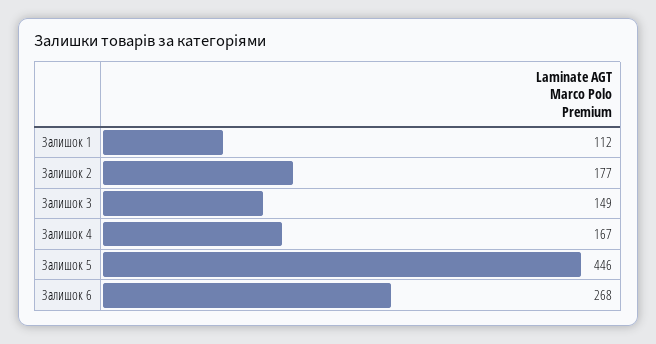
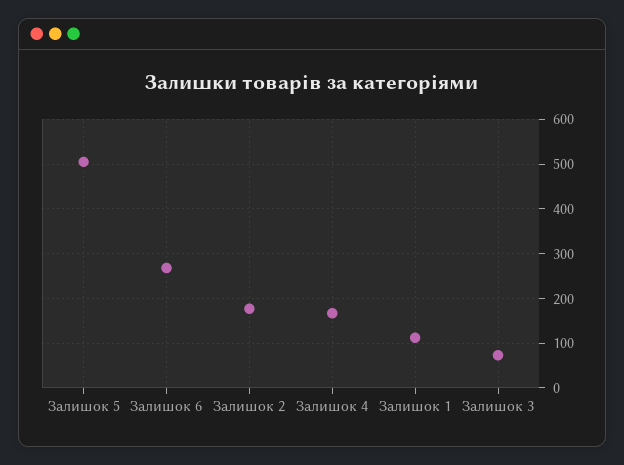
Залишок 3: 149 -> 80
Залишок 5: 446 -> 500

